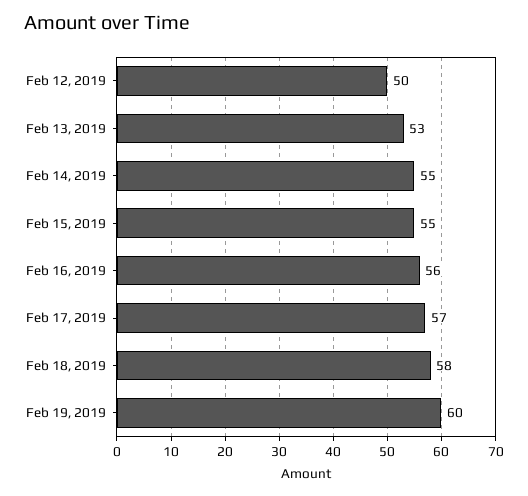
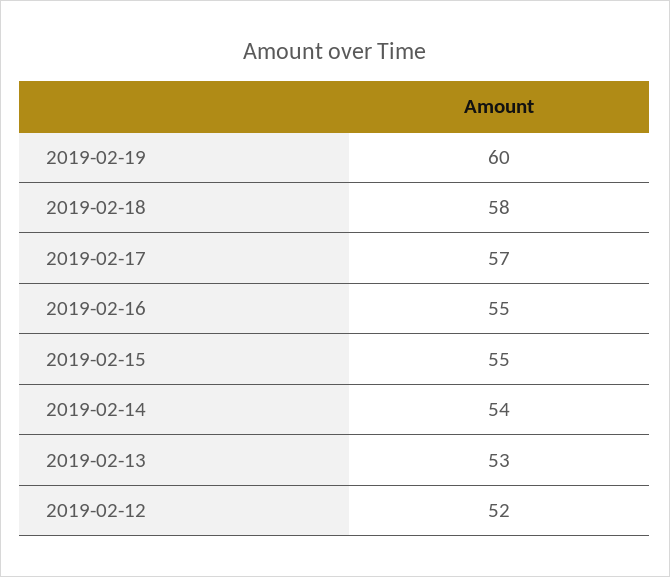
Feb 12, 2019: 50 -> 52
Feb 14, 2019: 55 -> 54
Feb 16, 2019: 56 -> 55

